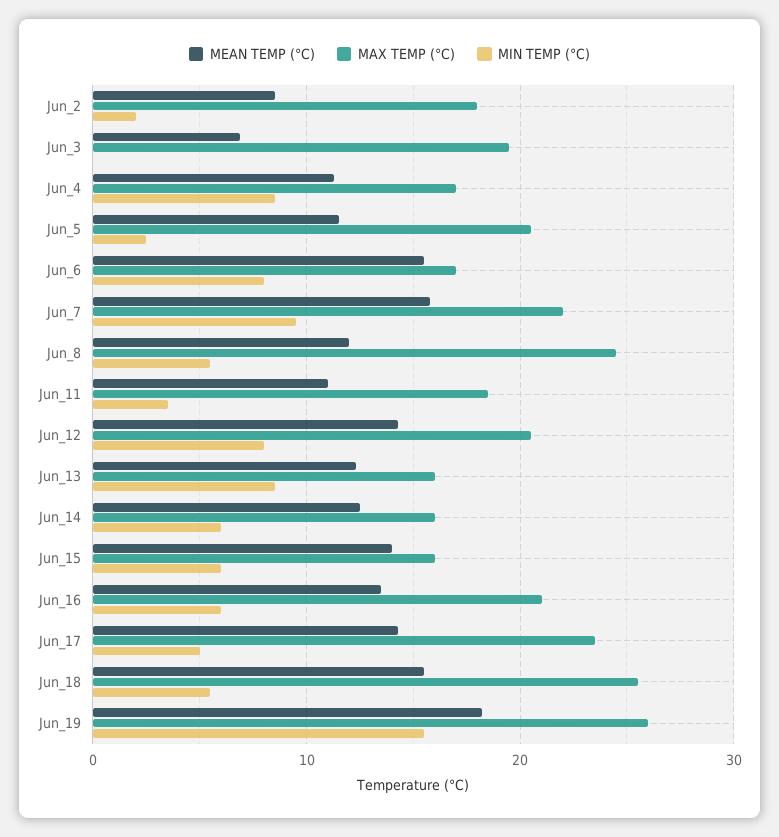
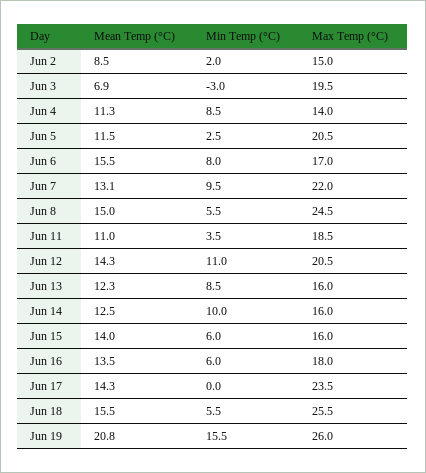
MAX TEMP (°C), Jun_2: 18 -> 15
MIN TEMP (°C), Jun_3: 0 -> -3
MAX TEMP (°C), Jun_4: 17 -> 14
MEAN TEMP (°C), Jun_7: 16 -> 13.1
MEAN TEMP (°C), Jun_8: 12 -> 15
MIN TEMP (°C), Jun_12: 8 -> 11
MIN TEMP (°C), Jun_14: 6 -> 10
MAX TEMP (°C), Jun_16: 21 -> 18
MIN TEMP (°C), Jun_17: 5 -> 0
MEAN TEMP (°C), Jun_19: 18 -> 20.8

